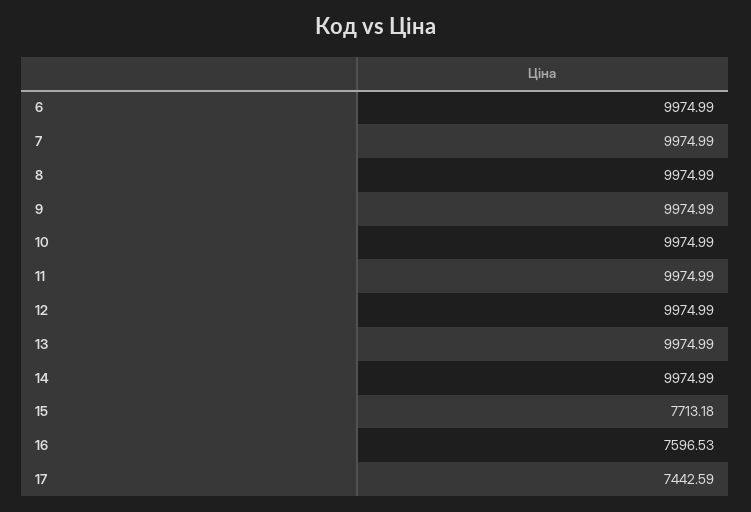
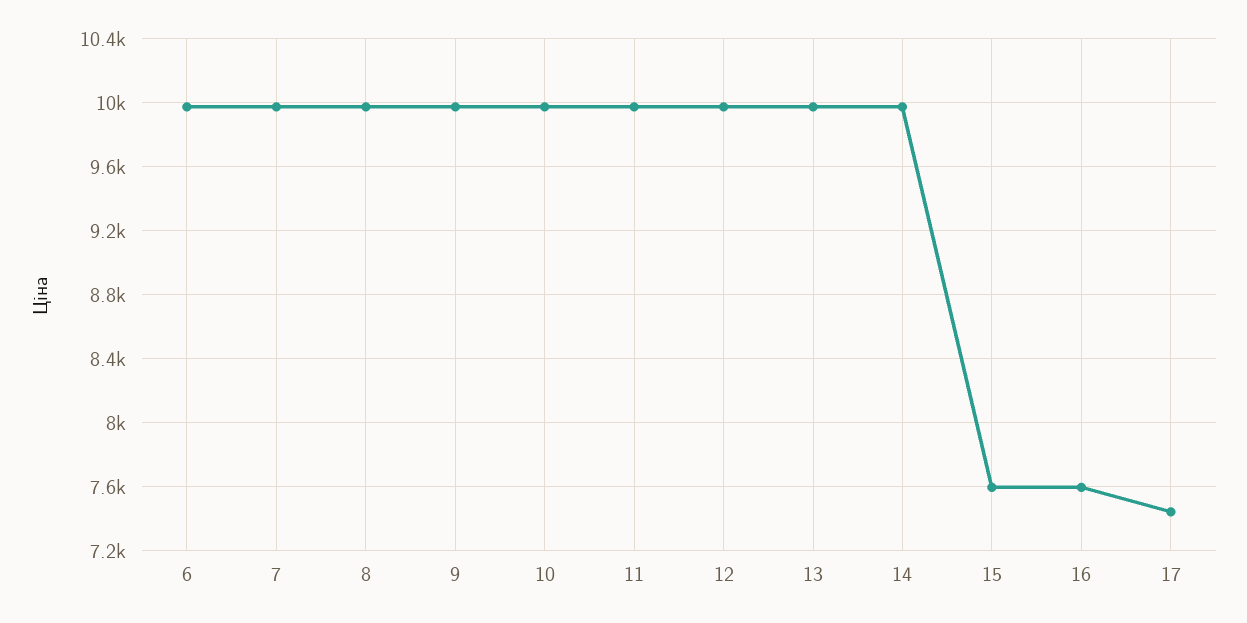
15: 7713.18 -> 7600

